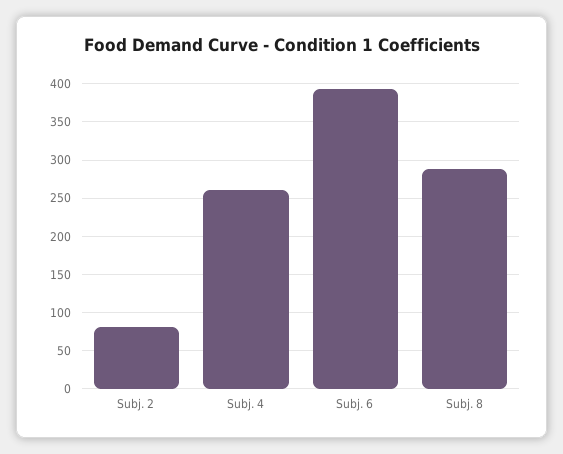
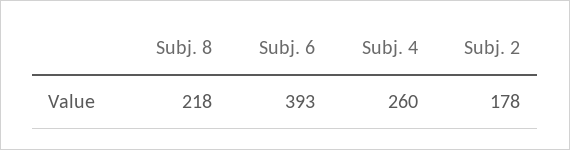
Subj. 2: 80 -> 178
Subj. 8: 290 -> 218

